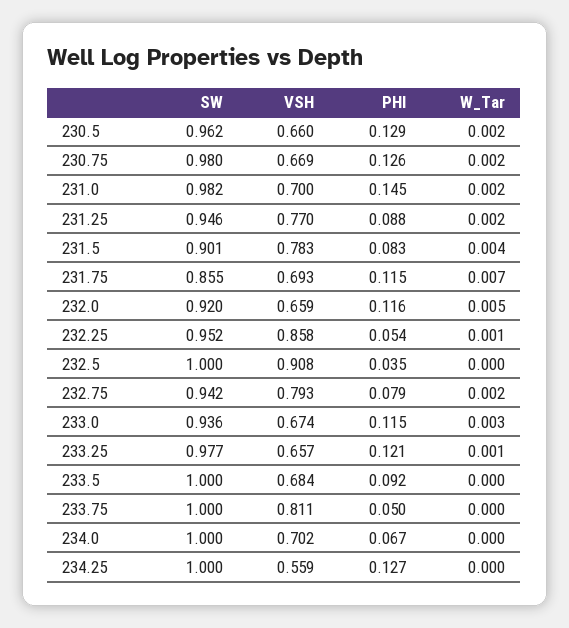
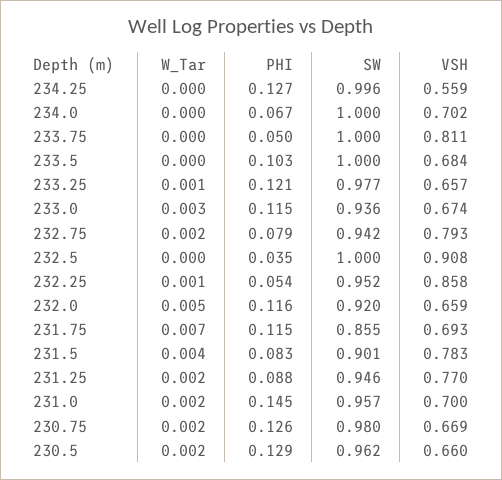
SW, 231.0: 0.982 -> 0.957
PHI, 233.5: 0.092 -> 0.103
SW, 234.25: 1 -> 0.996

